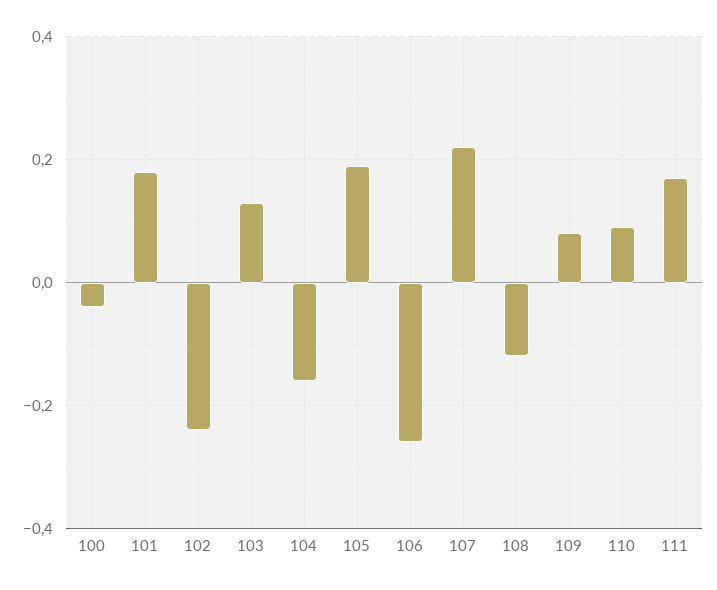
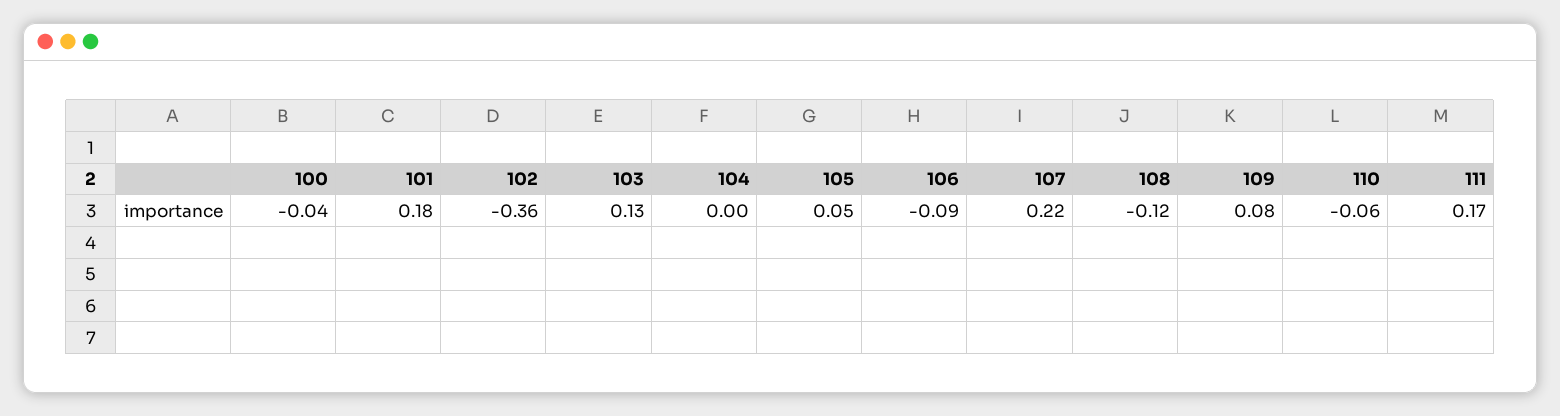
102: -0.25 -> -0.36
104: -0.15 -> 0
105: 0.2 -> 0.05
106: -0.25 -> -0.09
110: 0.1 -> -0.06

